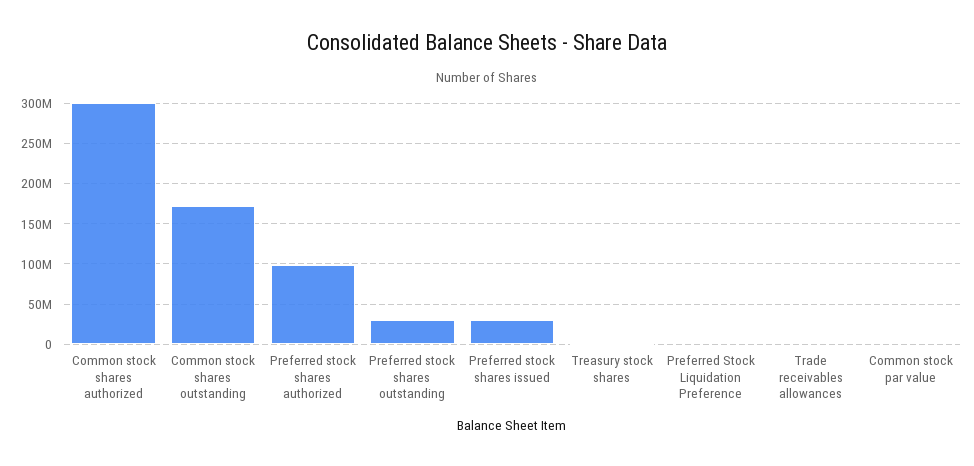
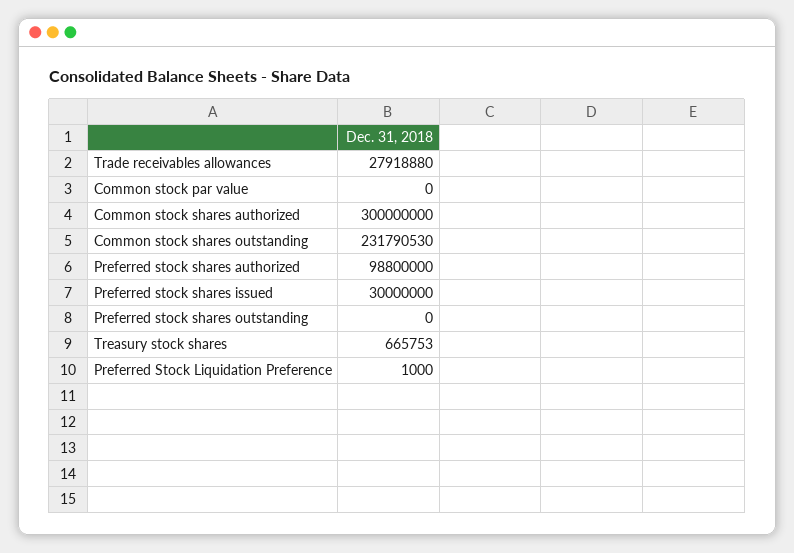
Common stock shares outstanding: 170000000 -> 231790530
Preferred stock shares outstanding: 30000000 -> 0
Trade receivables allowances: 0 -> 27918880

